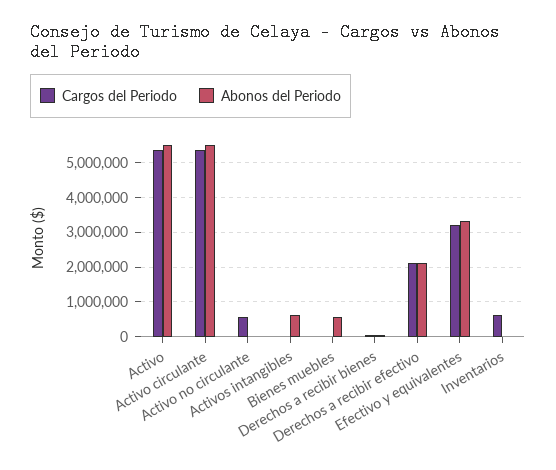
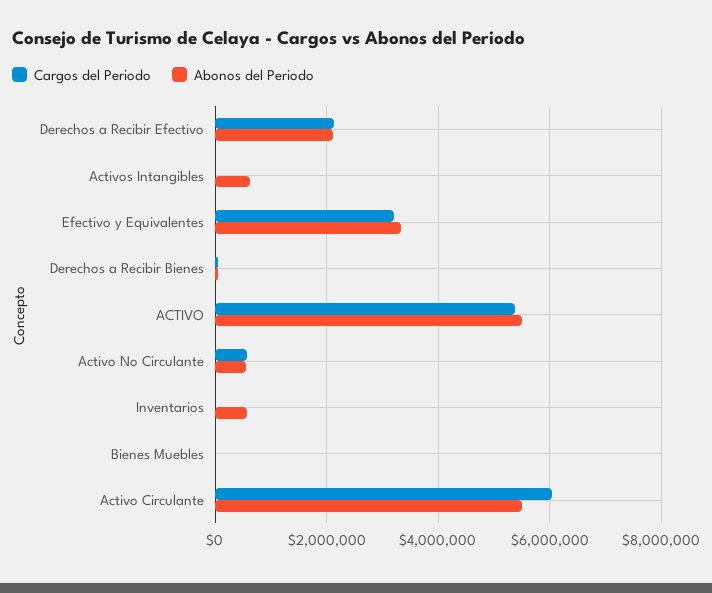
Cargos del Periodo, Activo circulante: 5400000 -> 6000000
Abonos del Periodo, Activo no circulante: 0 -> 600000
Abonos del Periodo, Bienes muebles: 600000 -> 0
Cargos del Periodo, Inventarios: 600000 -> 0
Abonos del Periodo, Inventarios: 0 -> 600000

